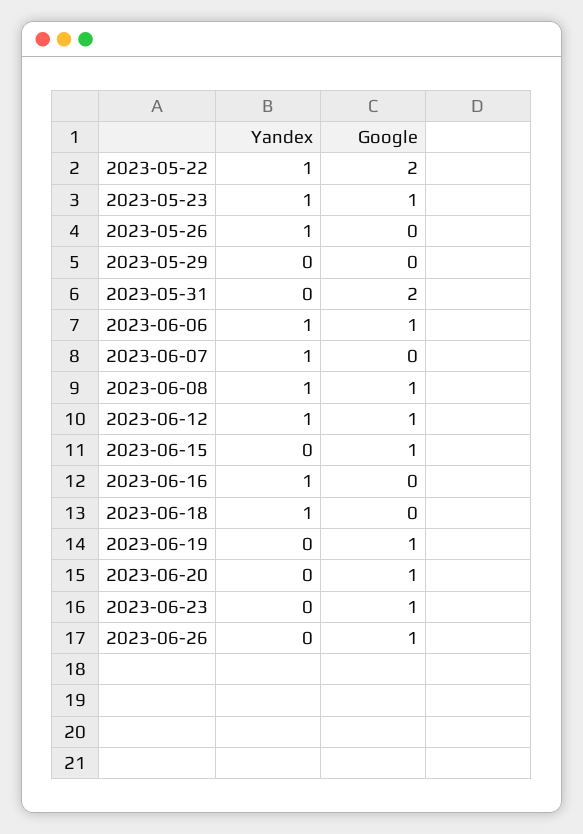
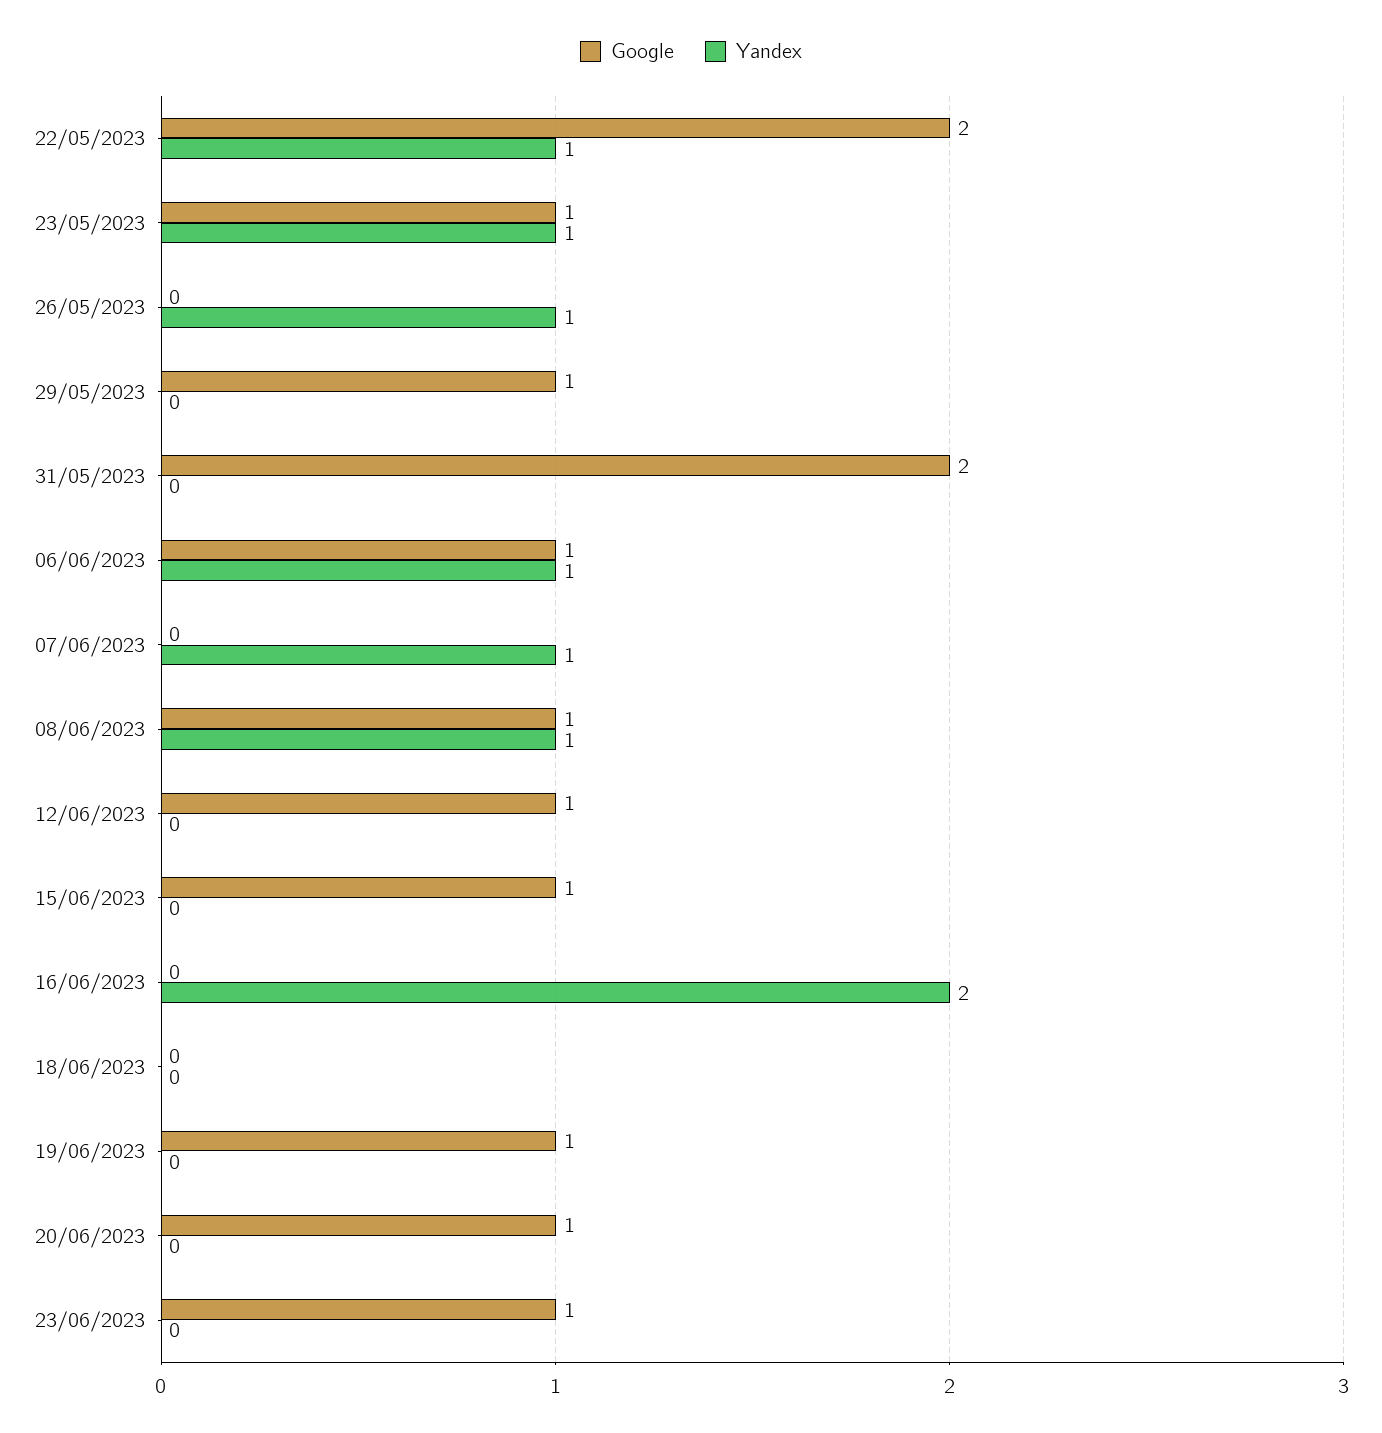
Google, 2023-05-29: 0 -> 1
Yandex, 2023-06-12: 1 -> 0
Yandex, 2023-06-16: 1 -> 2
Yandex, 2023-06-18: 1 -> 0
Yandex, 2023-06-26: 0 -> none
Google, 2023-06-26: 1 -> none

